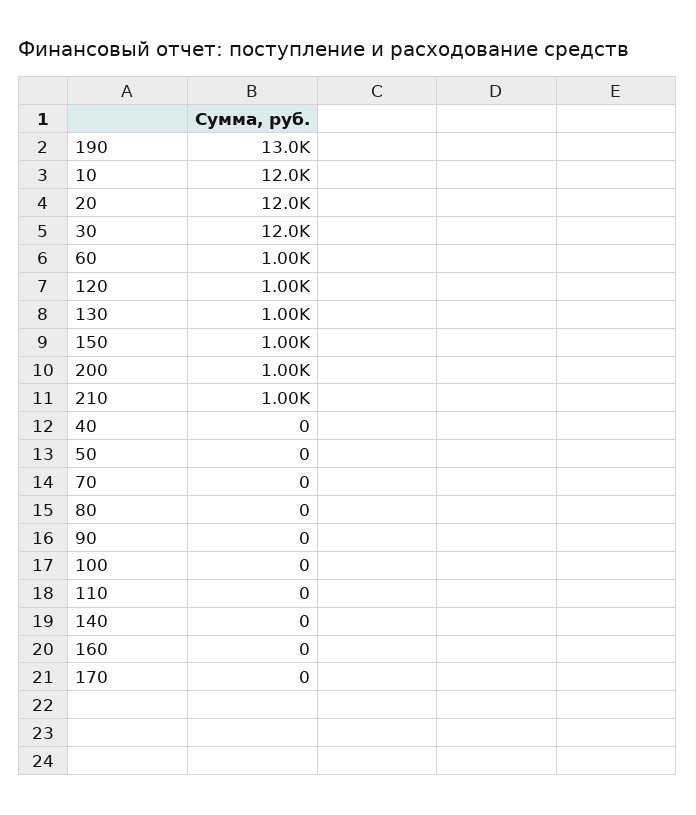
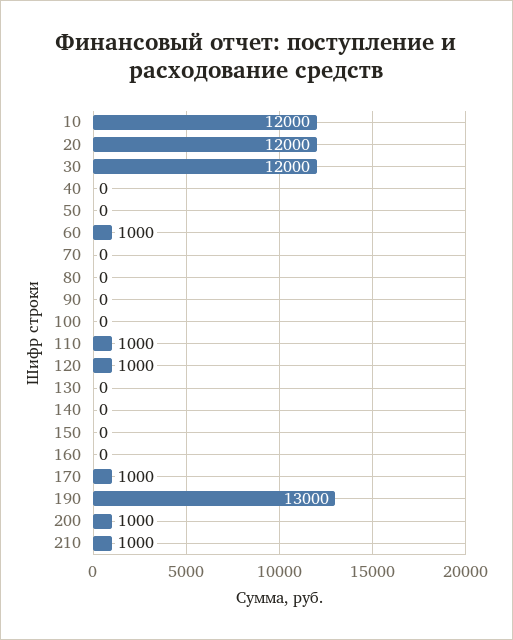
130: 1000 -> 0
150: 1000 -> 0
110: 0 -> 1000
170: 0 -> 1000

